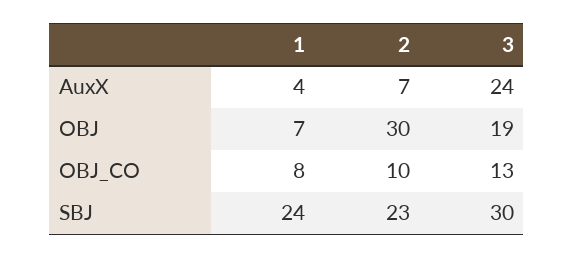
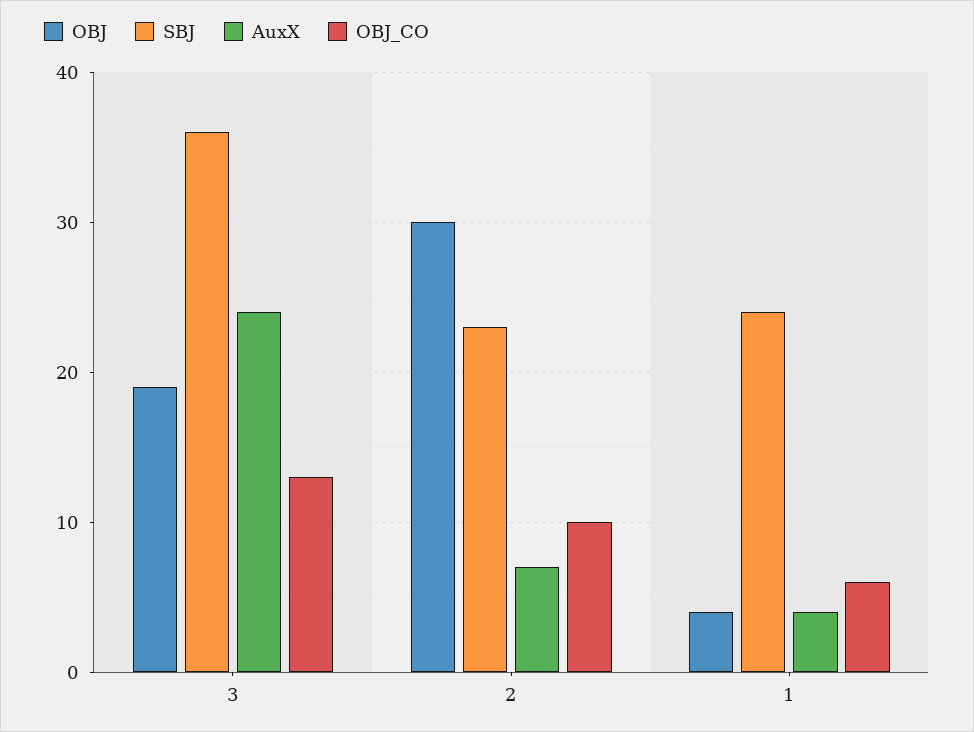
OBJ, 1: 7 -> 4
OBJ_CO, 1: 8 -> 6
SBJ, 3: 30 -> 36

